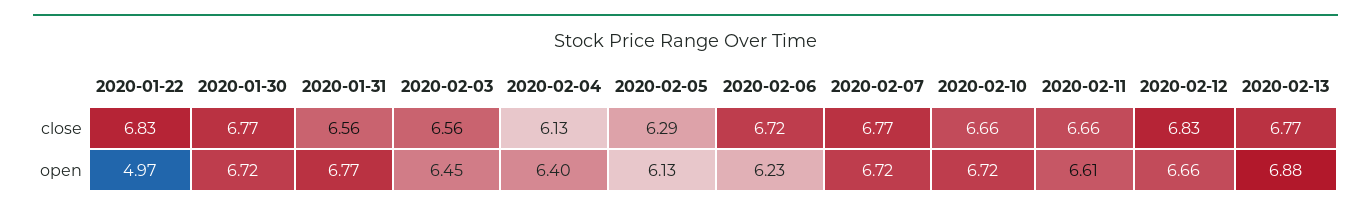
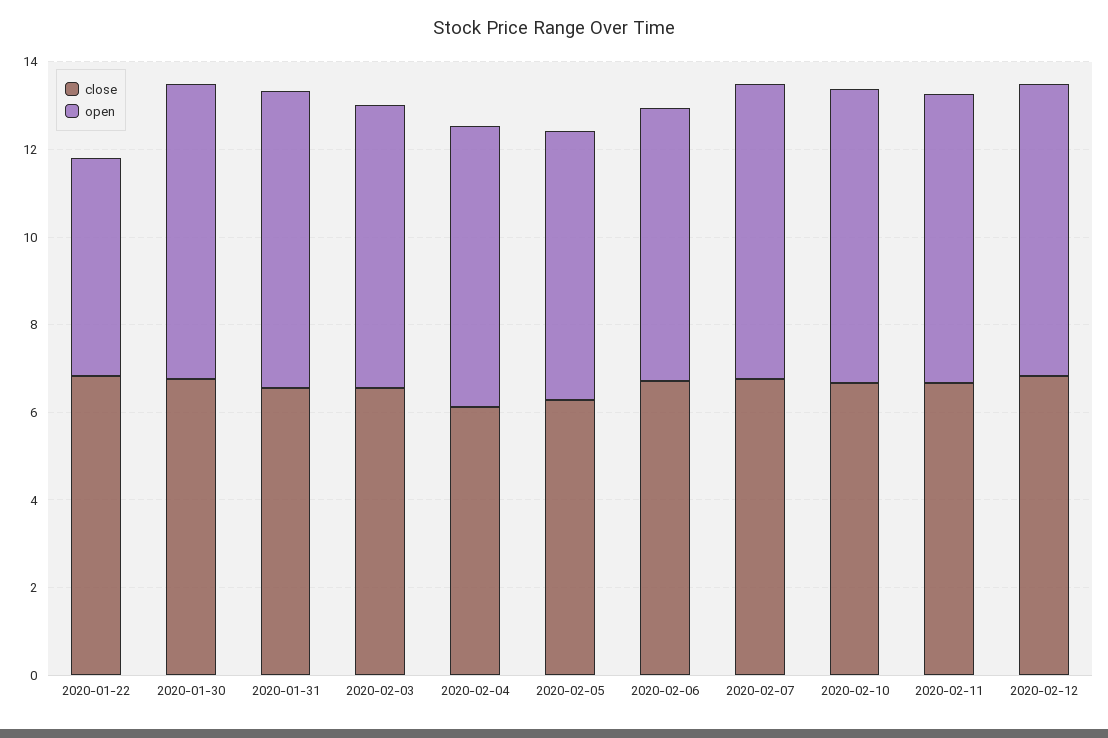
close, 2020-02-13: 6.77 -> none
open, 2020-02-13: 6.88 -> none

